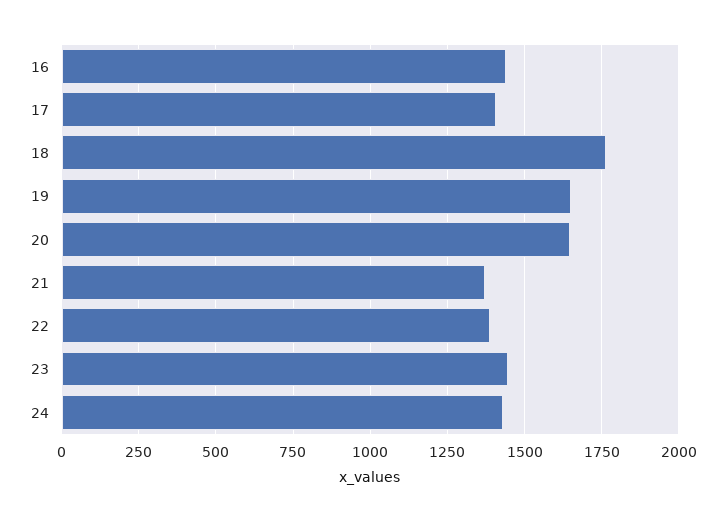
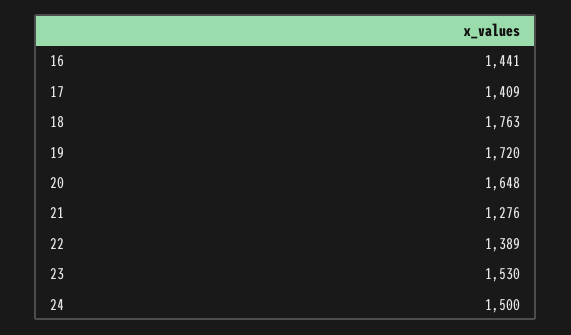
19: 1650 -> 1720
21: 1375 -> 1276
23: 1450 -> 1530
24: 1425 -> 1500

